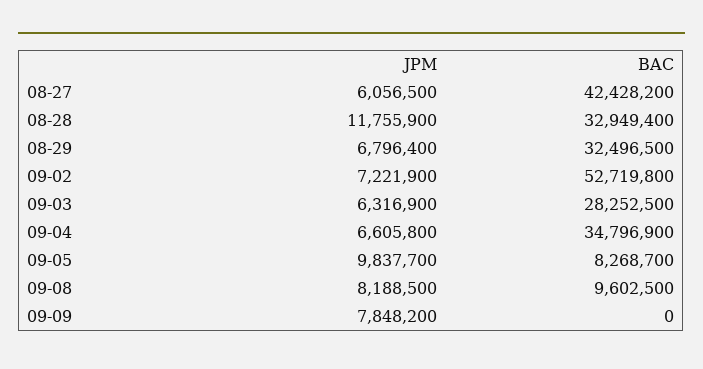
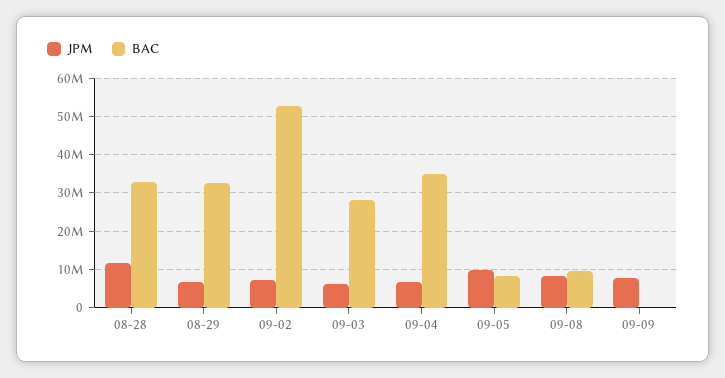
JPM, 08-27: 6056500 -> none
BAC, 08-27: 42428200 -> none

